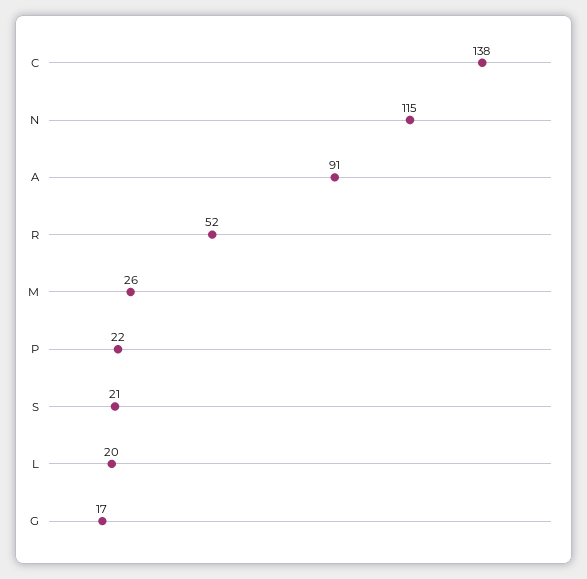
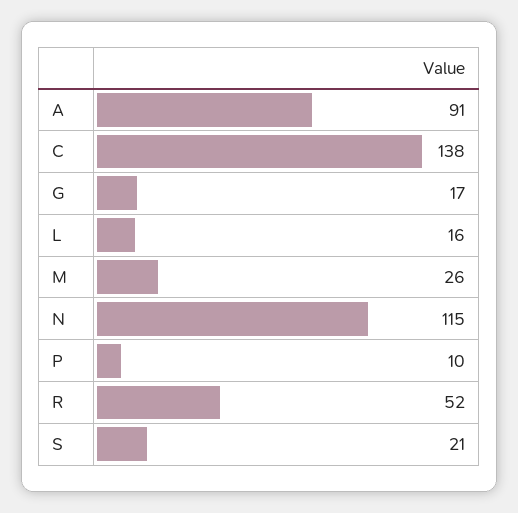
P: 22 -> 10
L: 20 -> 16

